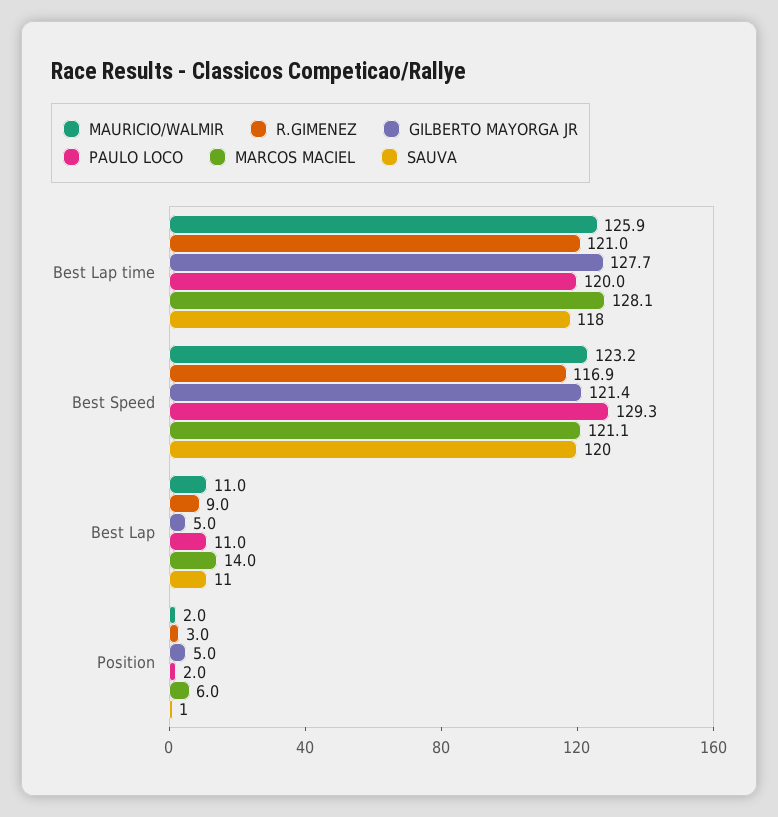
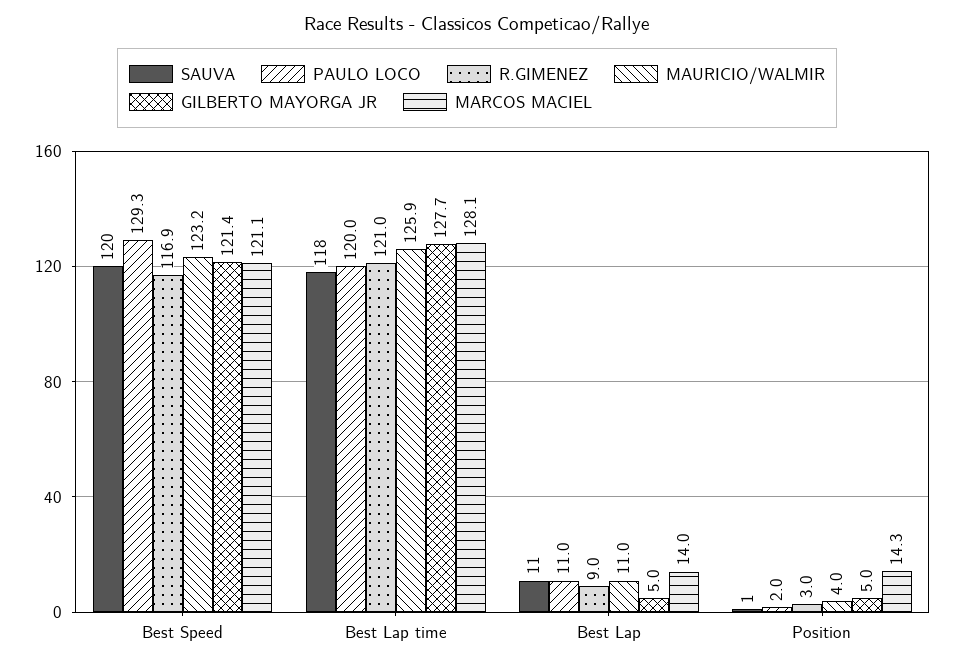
MAURICIO/WALMIR, Position: 2 -> 4
MARCOS MACIEL, Position: 6 -> 14.3

